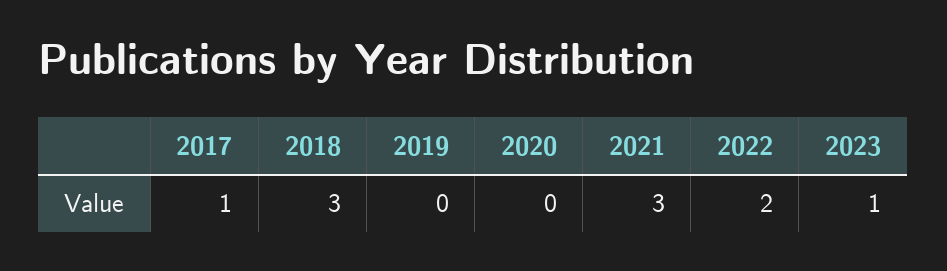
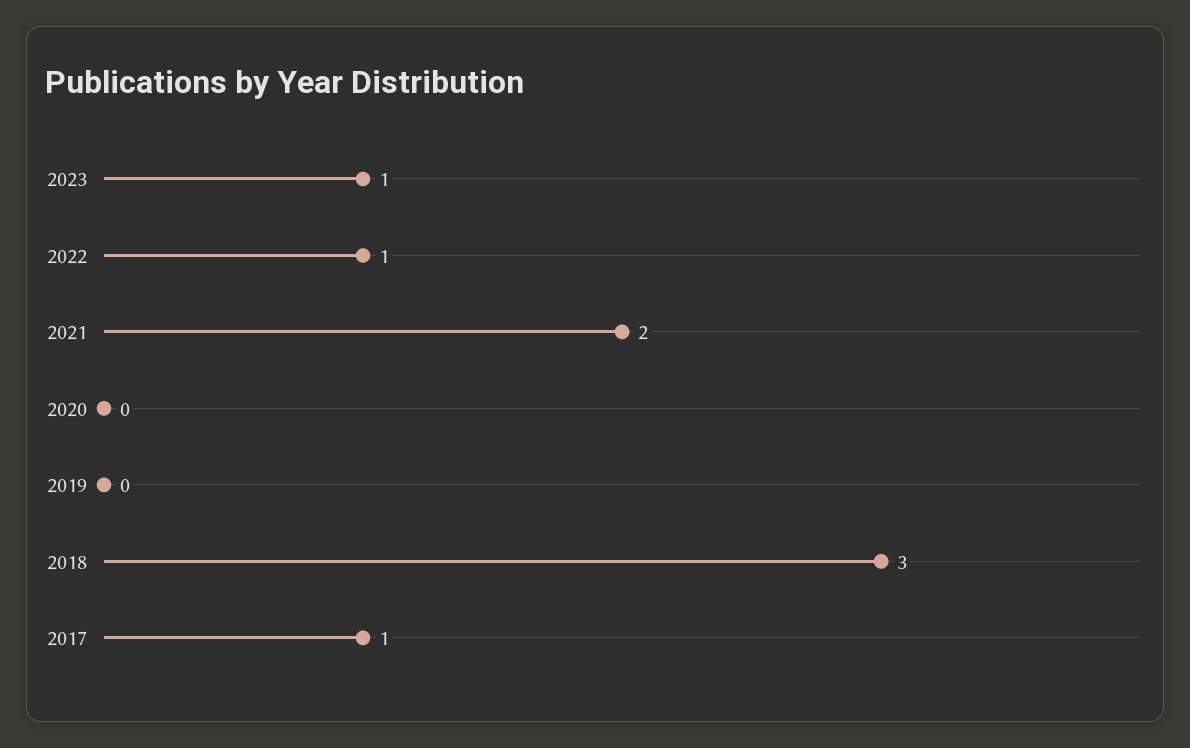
2021: 3 -> 2
2022: 2 -> 1

